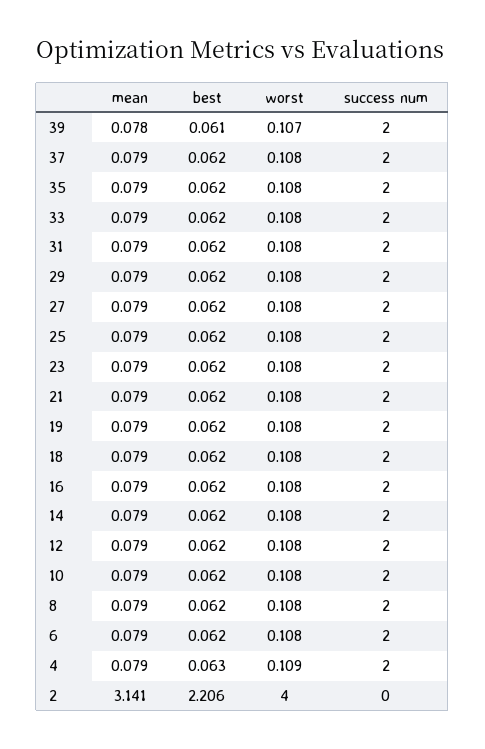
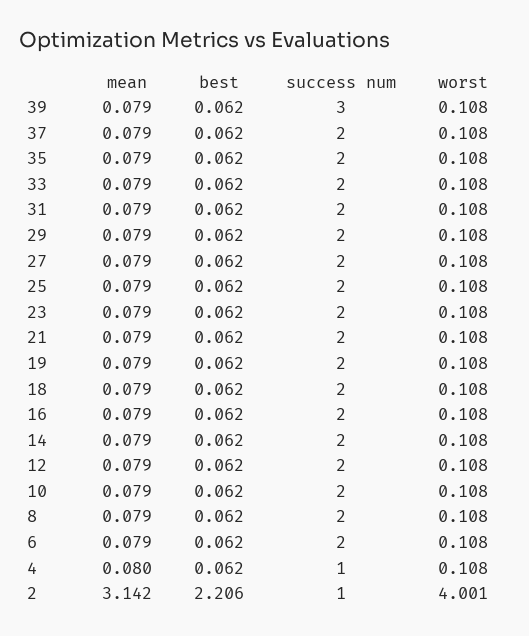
mean, 39: 0.078 -> 0.079
best, 39: 0.061 -> 0.062
worst, 39: 0.107 -> 0.108
success num, 39: 2 -> 3
mean, 4: 0.079 -> 0.08
best, 4: 0.063 -> 0.062
worst, 4: 0.109 -> 0.108
success num, 4: 2 -> 1
mean, 2: 3.141 -> 3.142
worst, 2: 4 -> 4.001
success num, 2: 0 -> 1

